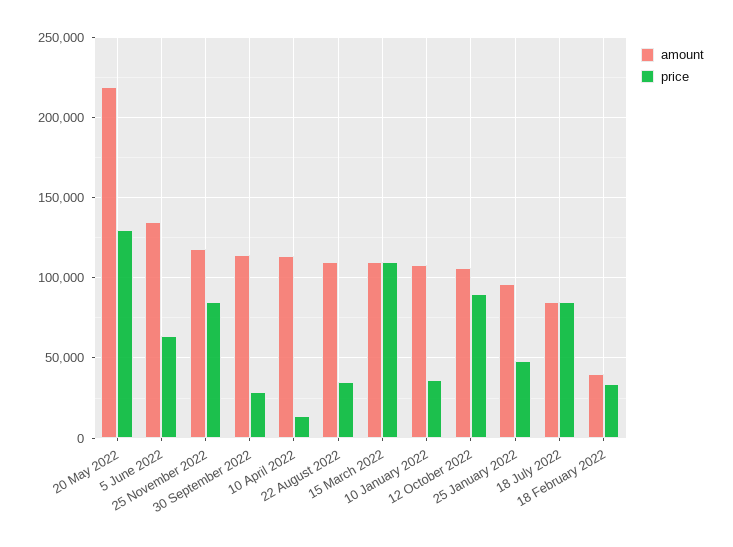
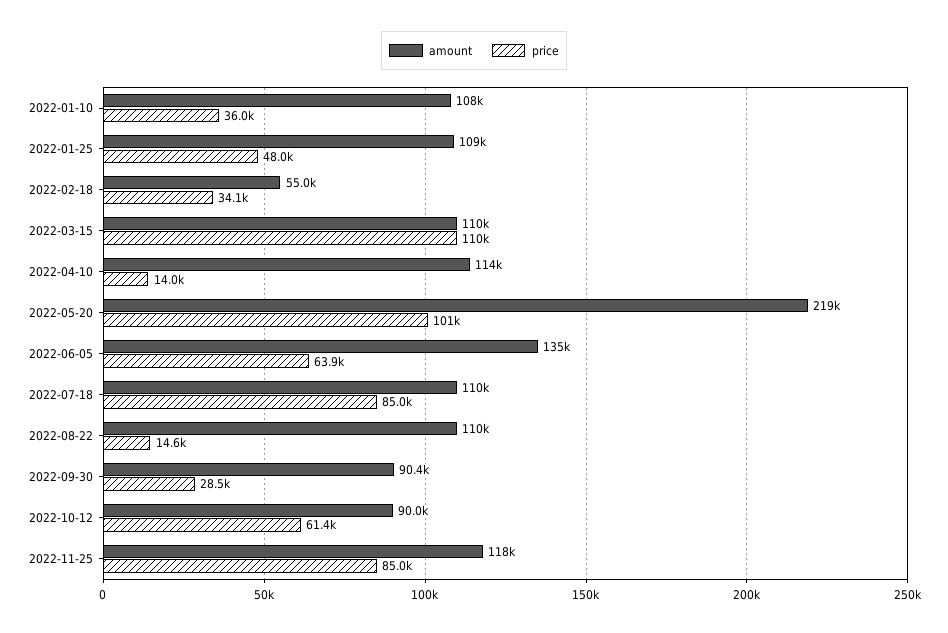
price, 20 May 2022: 130000 -> 101000
amount, 30 September 2022: 115000 -> 90400
price, 22 August 2022: 35000 -> 14600
amount, 12 October 2022: 105000 -> 90000
price, 12 October 2022: 90000 -> 61400
amount, 25 January 2022: 95000 -> 109000
amount, 18 July 2022: 85000 -> 110000
amount, 18 February 2022: 40000 -> 55000

